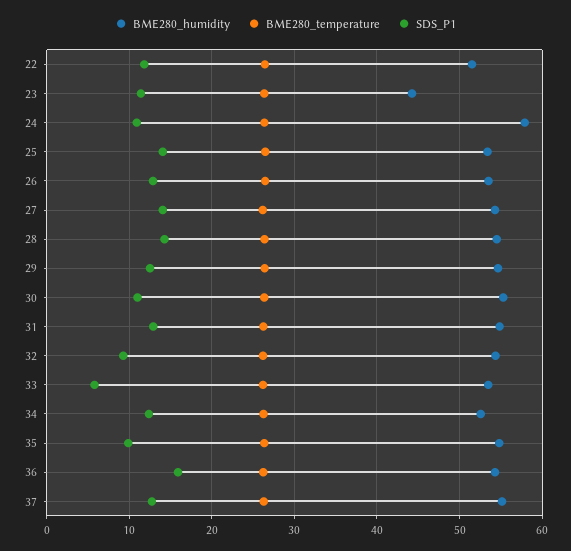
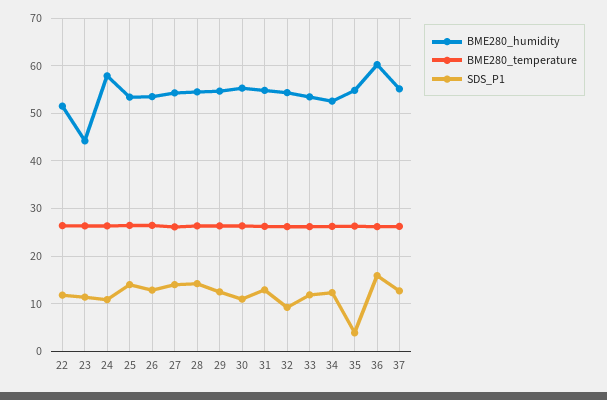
SDS_P1, 33: 6 -> 12
SDS_P1, 35: 10 -> 4
BME280_humidity, 36: 54 -> 60

